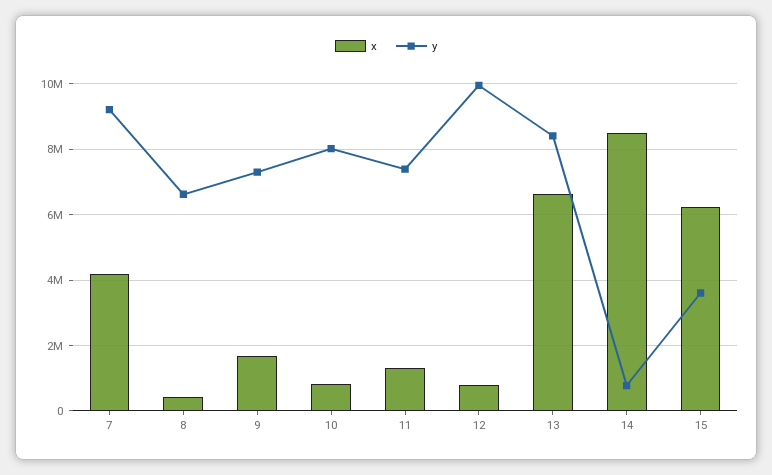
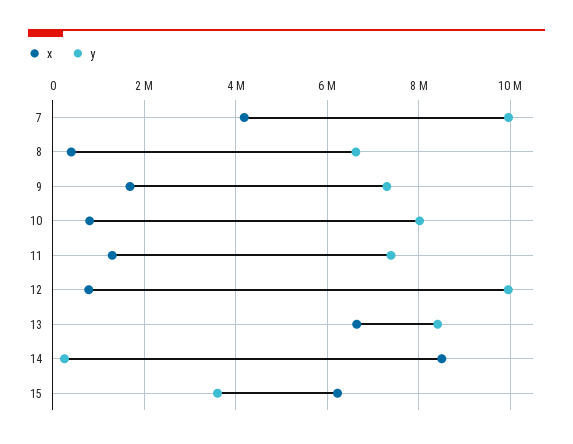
y, 7: 9200000 -> 10000000
y, 14: 800000 -> 200000

